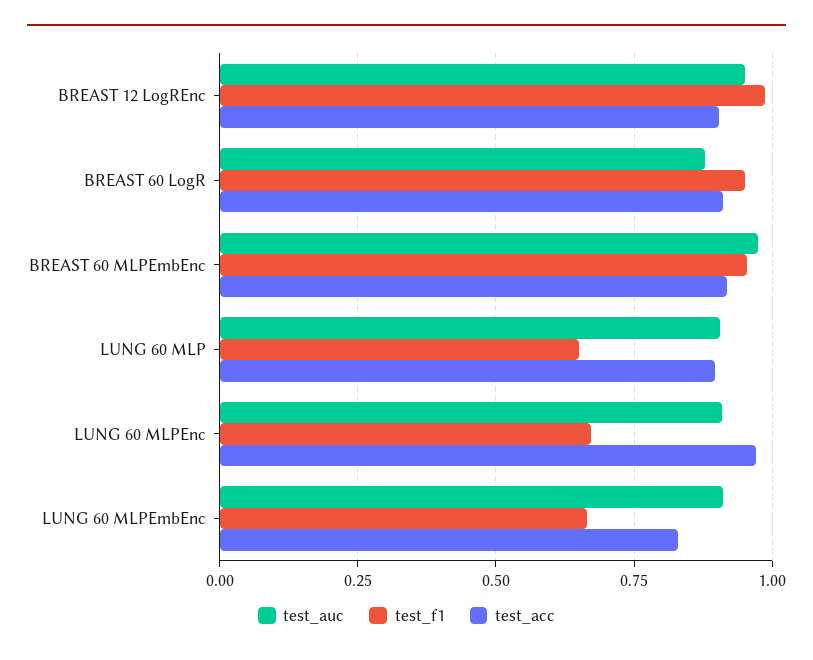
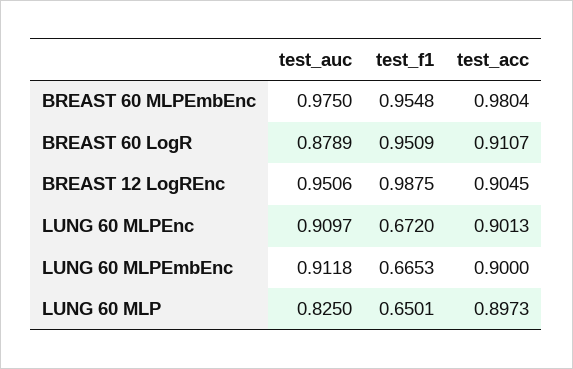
test_acc, BREAST 60 MLPEmbEnc: 0.925 -> 0.9804
test_auc, LUNG 60 MLP: 0.9 -> 0.825
test_acc, LUNG 60 MLPEnc: 0.975 -> 0.9013
test_acc, LUNG 60 MLPEmbEnc: 0.825 -> 0.9

